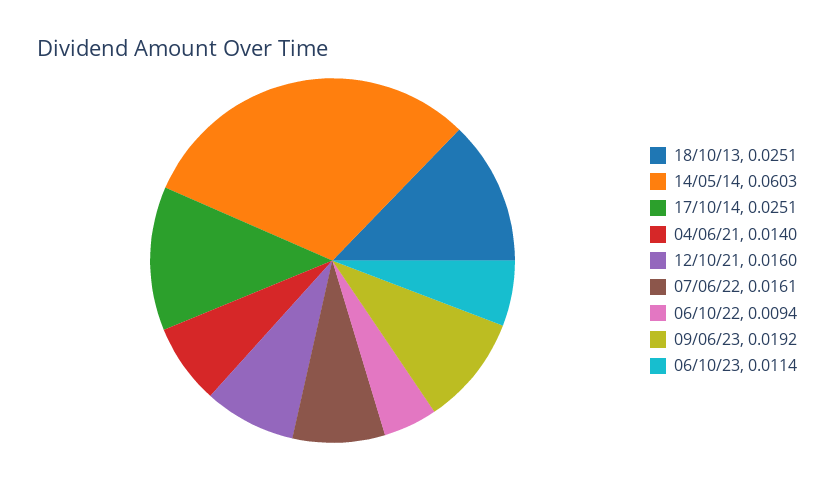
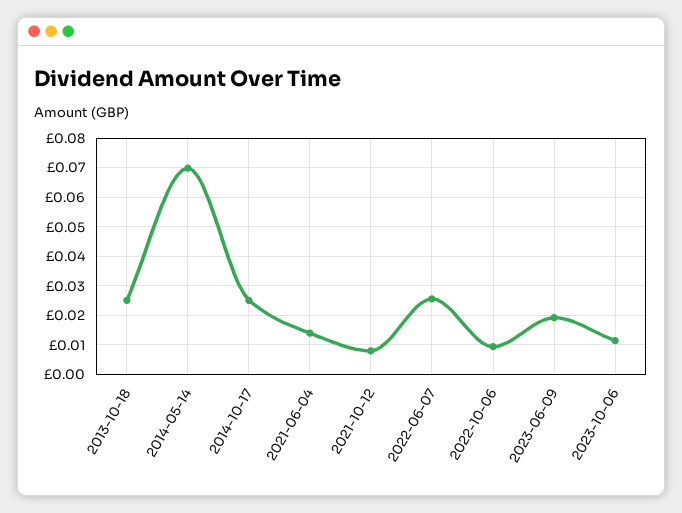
14/05/14: 0.0603 -> 0.07
12/10/21: 0.016 -> 0.0075
07/06/22: 0.0161 -> 0.025

